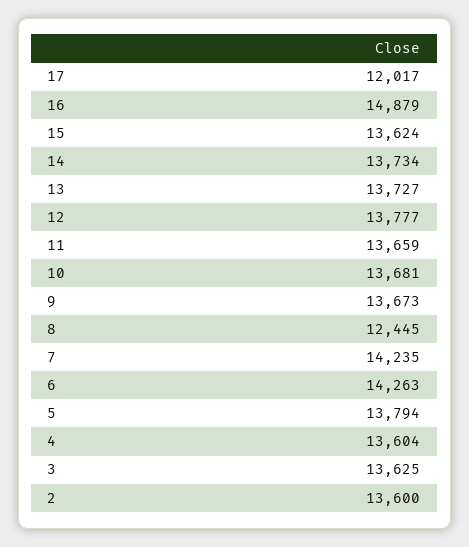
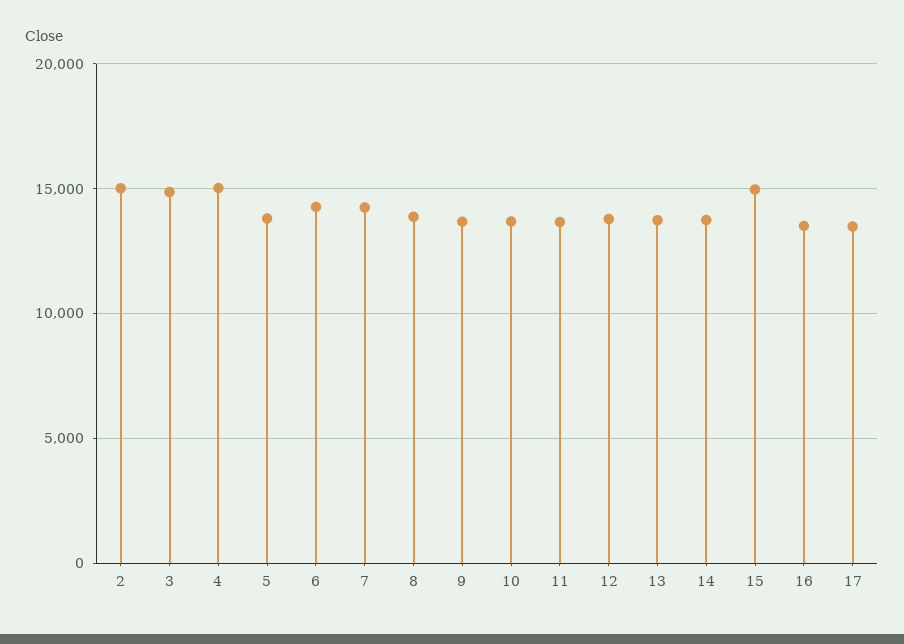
17: 12017 -> 13500
16: 14879 -> 13500
15: 13624 -> 15000
8: 12445 -> 14000
4: 13604 -> 15000
3: 13625 -> 15000
2: 13600 -> 15000

